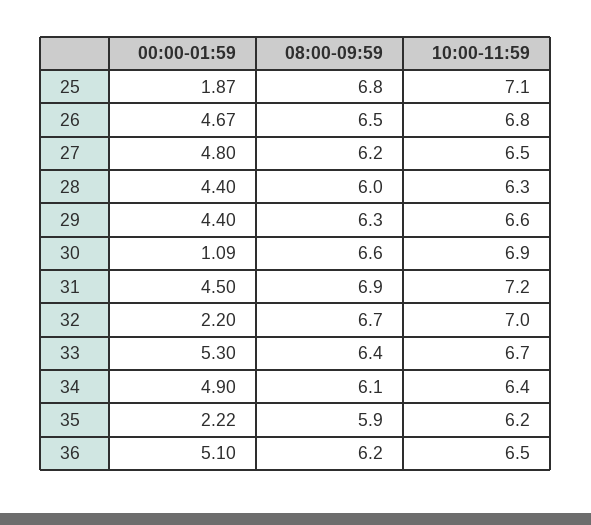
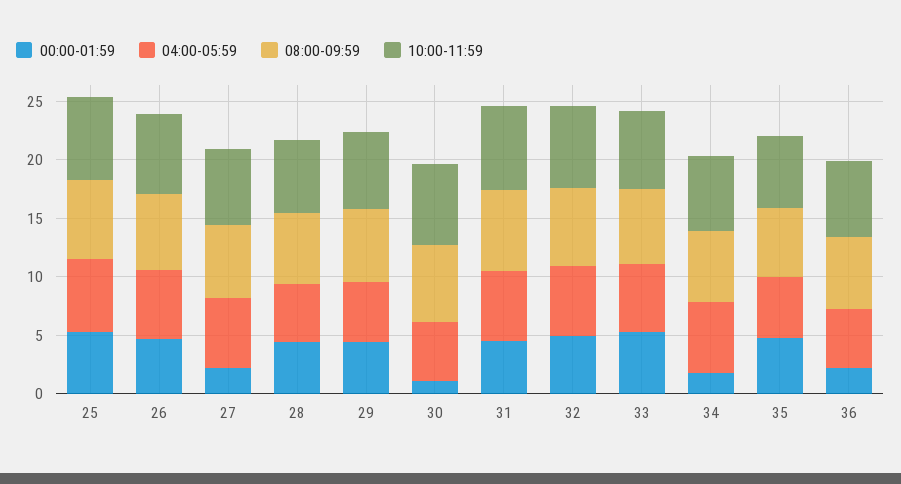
00:00-01:59, 25: 1.87 -> 5
00:00-01:59, 27: 4.8 -> 2
00:00-01:59, 32: 2.2 -> 5
00:00-01:59, 34: 4.9 -> 2
00:00-01:59, 35: 2.22 -> 5
00:00-01:59, 36: 5.1 -> 2
04:00-05:59, 25: none -> 6
04:00-05:59, 26: none -> 6
04:00-05:59, 27: none -> 6
04:00-05:59, 28: none -> 5
04:00-05:59, 29: none -> 5
04:00-05:59, 30: none -> 5
04:00-05:59, 31: none -> 6
04:00-05:59, 32: none -> 6
04:00-05:59, 33: none -> 6
04:00-05:59, 34: none -> 6
04:00-05:59, 35: none -> 5
04:00-05:59, 36: none -> 5

